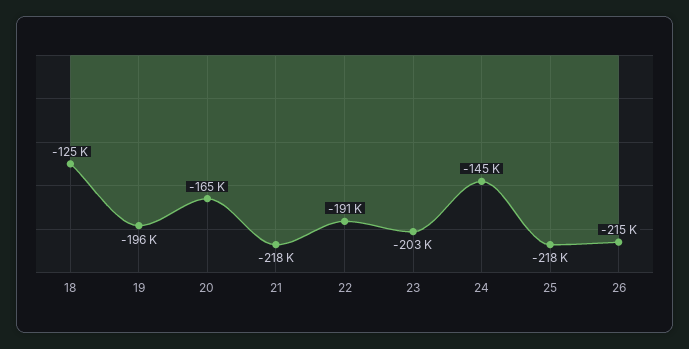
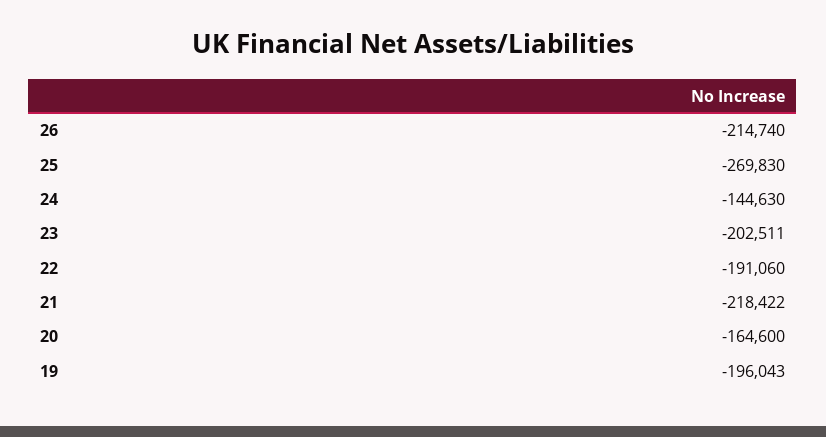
18: -125000 -> none
25: -218000 -> -269830

